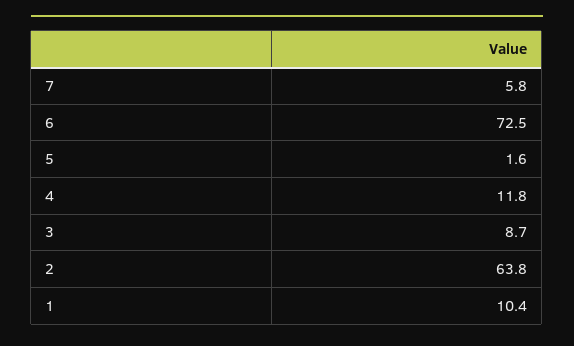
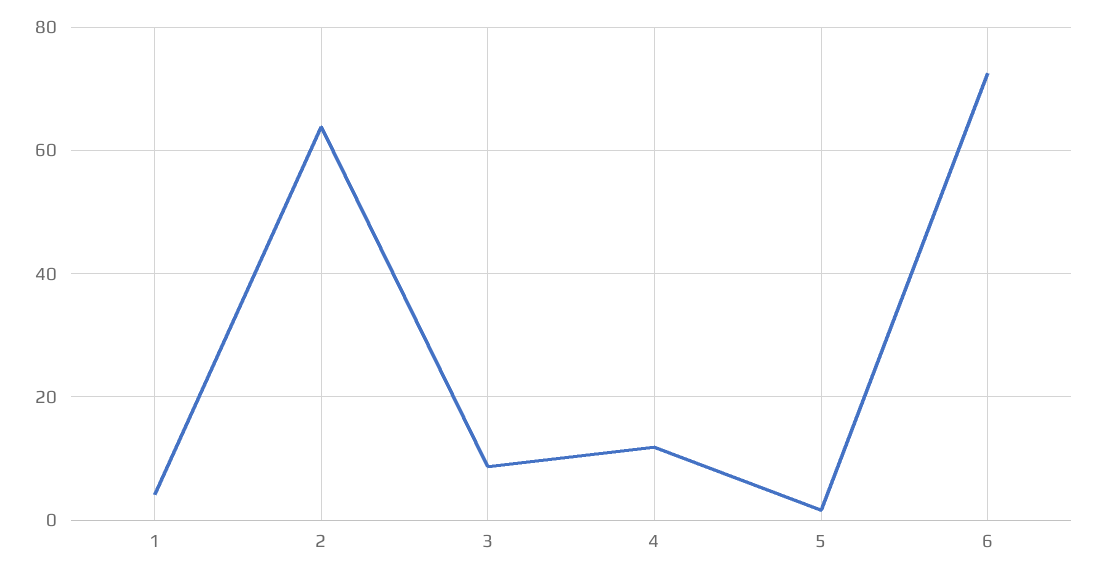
7: 5.8 -> none
1: 10.4 -> 4

